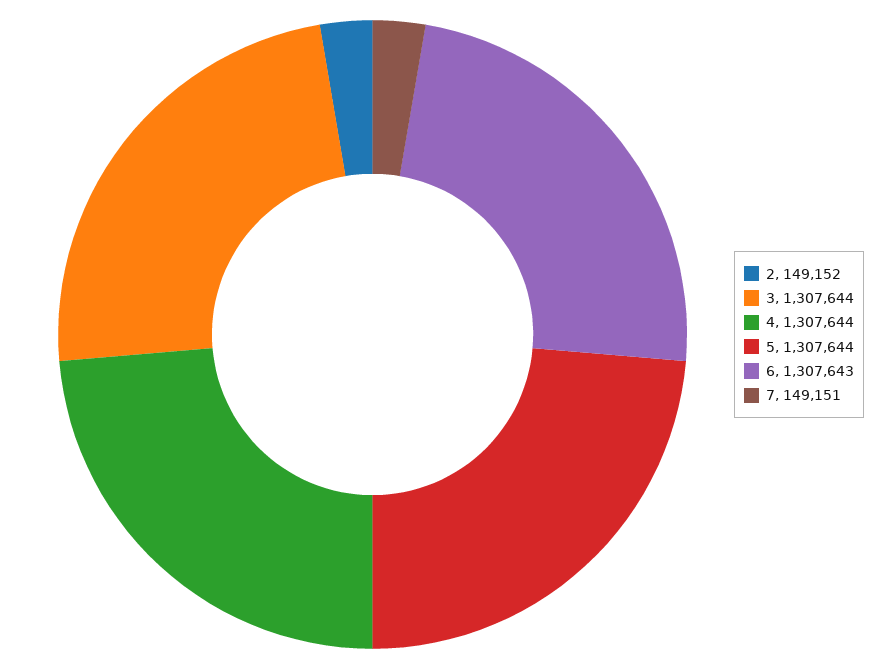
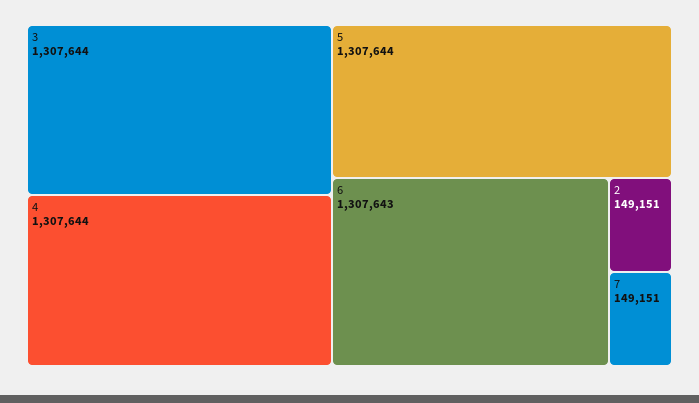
2: 149152 -> 149151

